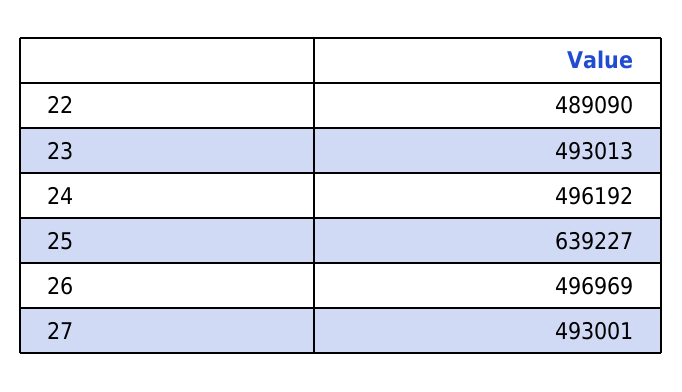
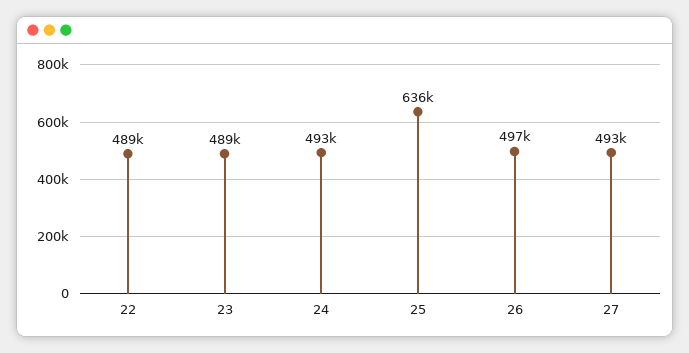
23: 493013 -> 489000
24: 496192 -> 493000
25: 639227 -> 636000

